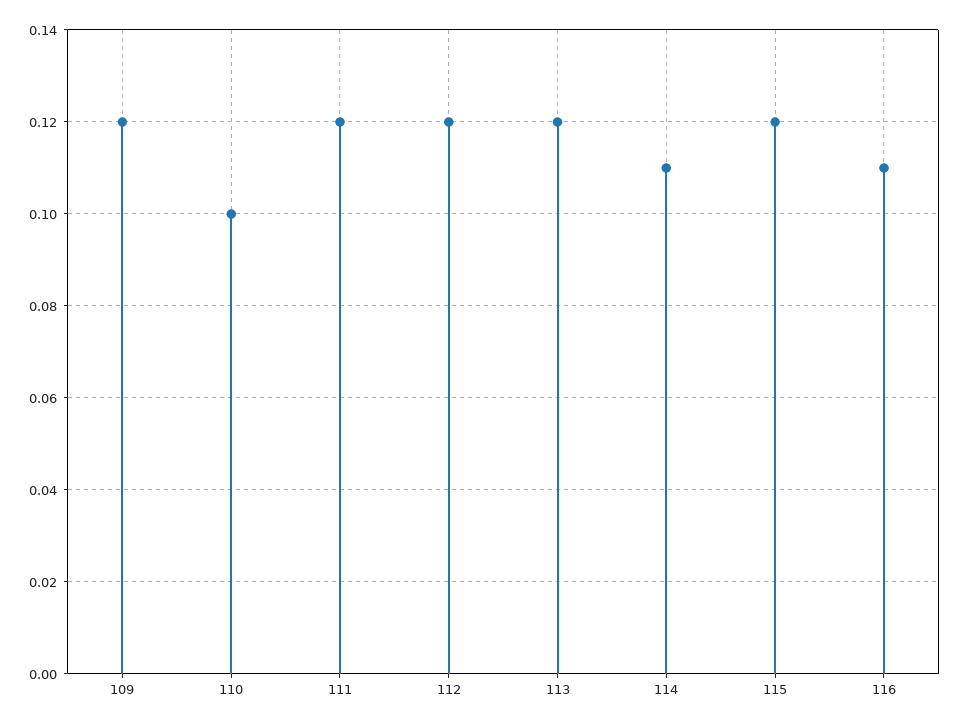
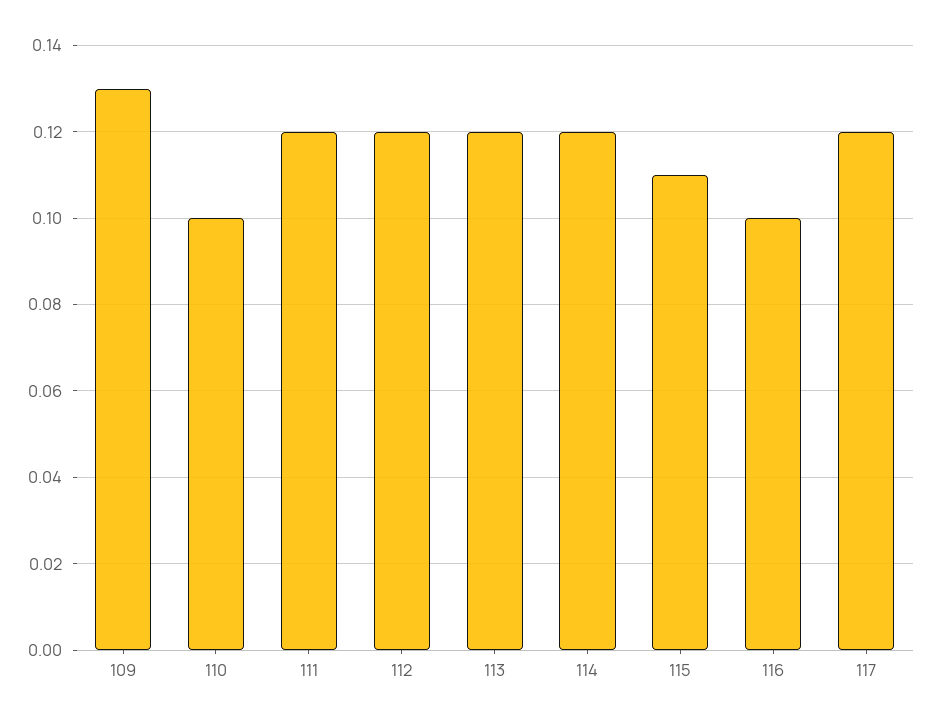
109: 0.12 -> 0.13
114: 0.11 -> 0.12
115: 0.12 -> 0.11
116: 0.11 -> 0.1
117: none -> 0.12

